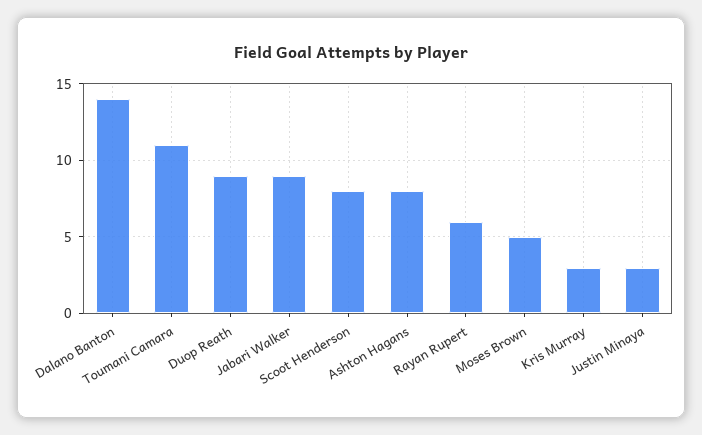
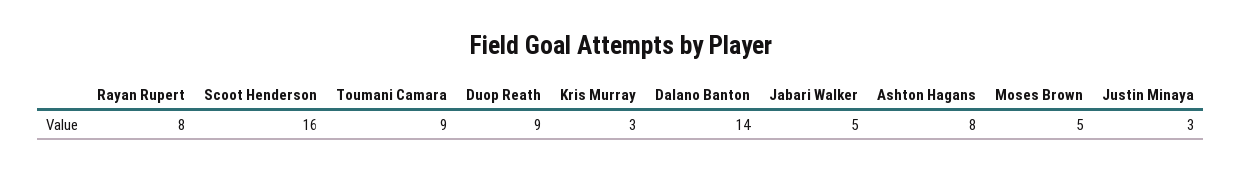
Toumani Camara: 11 -> 9
Jabari Walker: 9 -> 5
Scoot Henderson: 8 -> 16
Rayan Rupert: 6 -> 8

